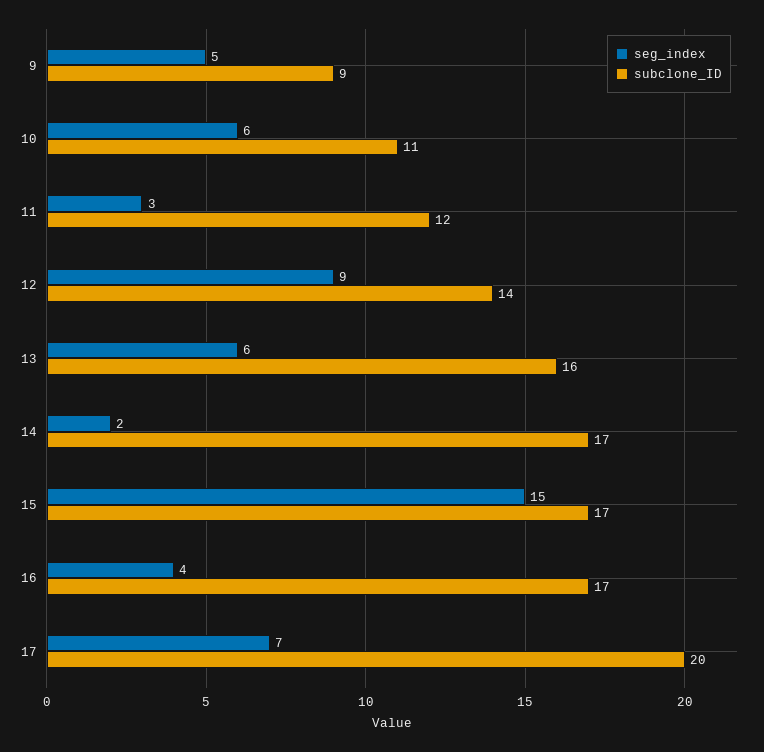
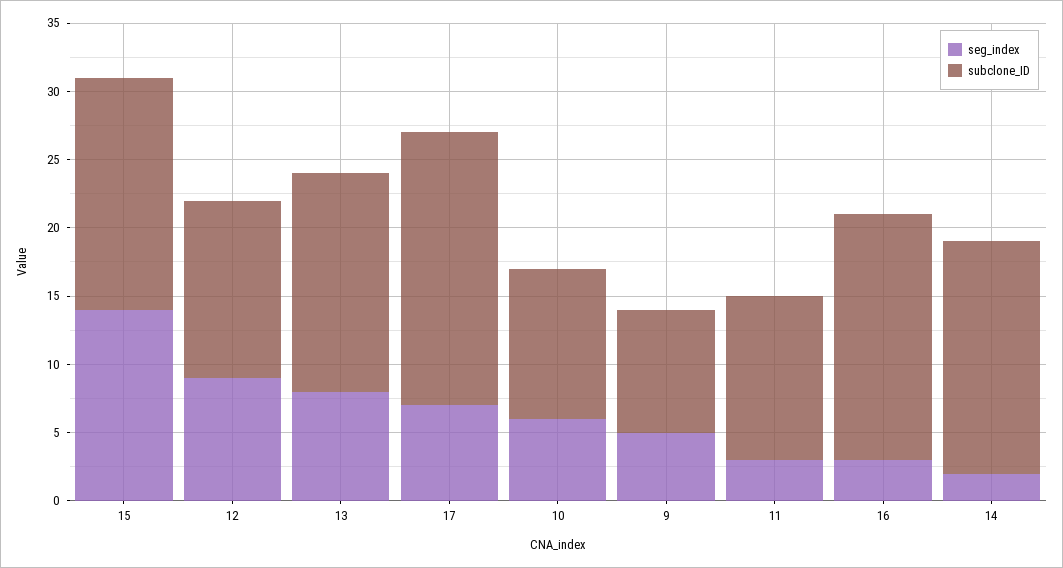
subclone_ID, 12: 14 -> 13
seg_index, 13: 6 -> 8
seg_index, 15: 15 -> 14
seg_index, 16: 4 -> 3
subclone_ID, 16: 17 -> 18

